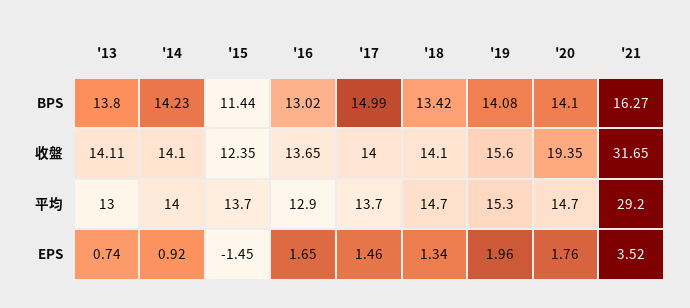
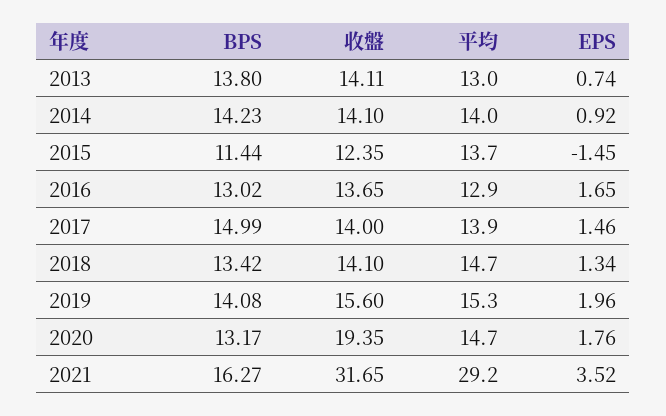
'20, BPS: 14.1 -> 13.17
'17, 平均: 13.7 -> 13.9

